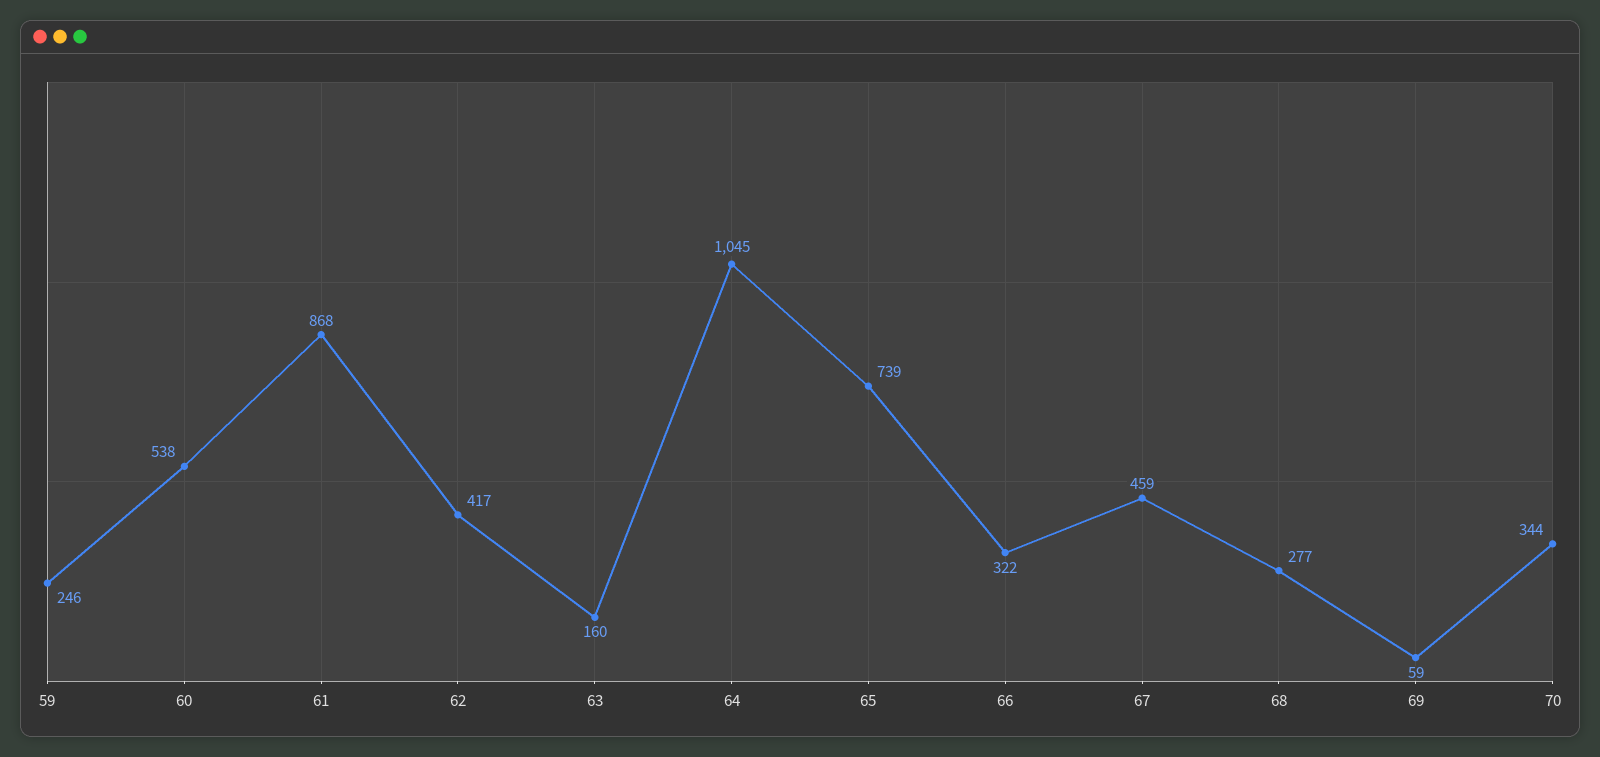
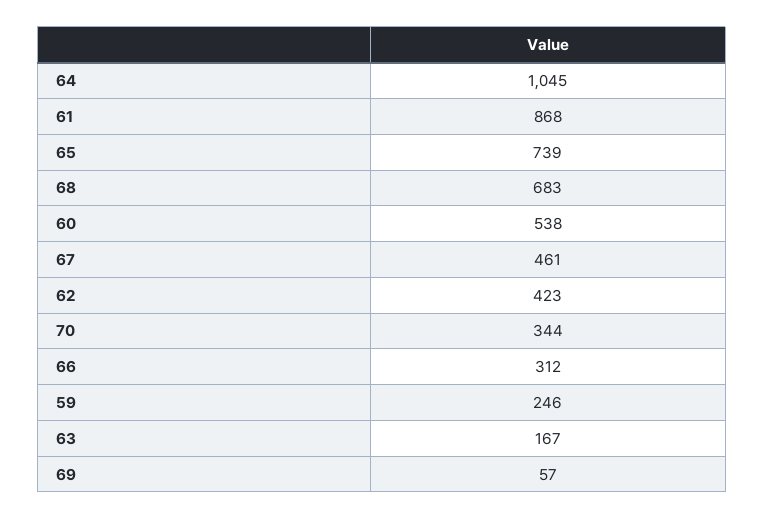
62: 417 -> 423
63: 160 -> 167
66: 322 -> 312
67: 459 -> 461
68: 277 -> 683
69: 59 -> 57

